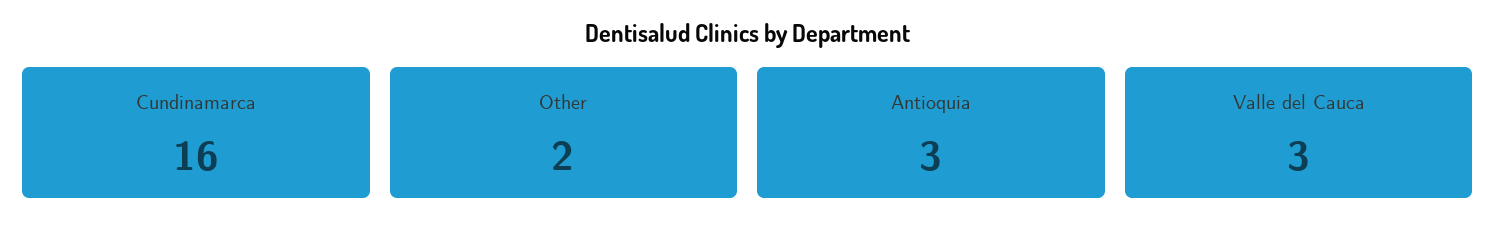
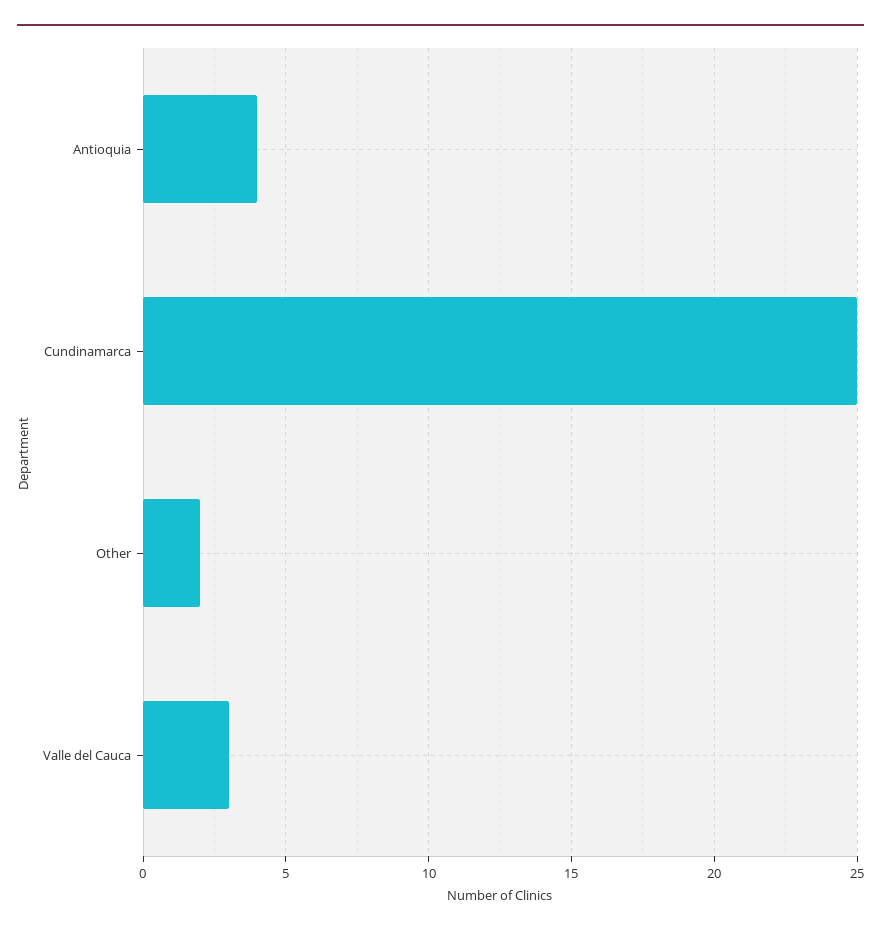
Cundinamarca: 16 -> 25
Antioquia: 3 -> 4

